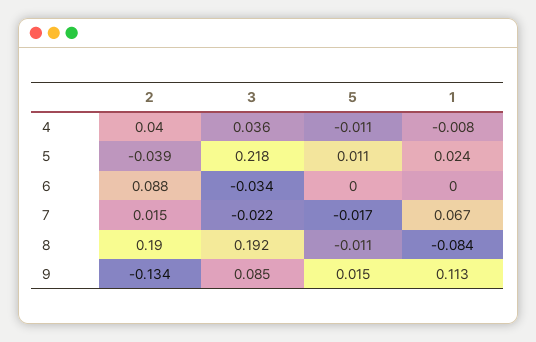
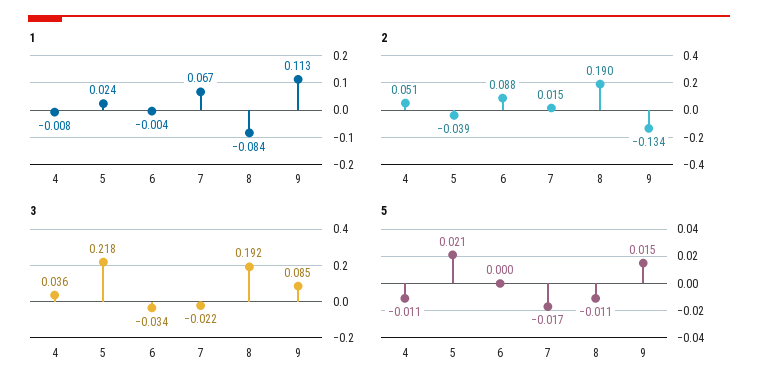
2, 4: 0.04 -> 0.051
5, 5: 0.011 -> 0.021
1, 6: 0 -> -0.004

